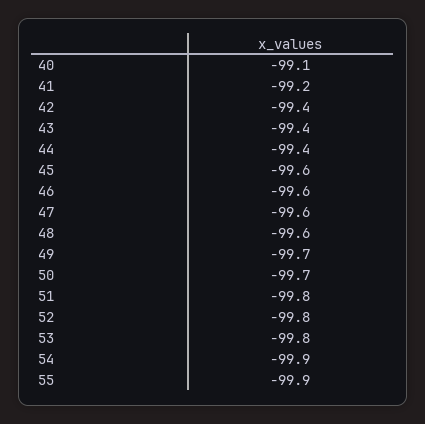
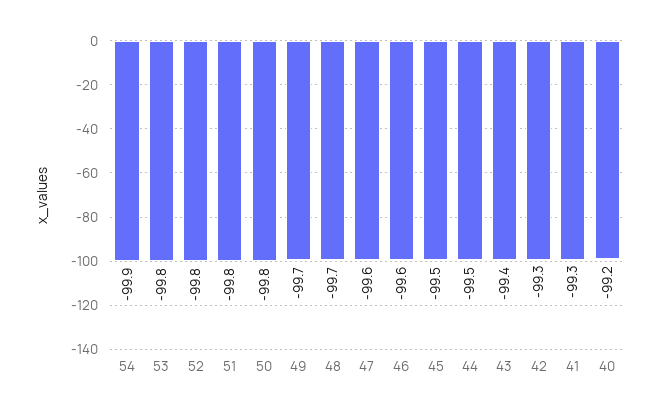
40: -99.1 -> -99.2
41: -99.2 -> -99.3
42: -99.4 -> -99.3
44: -99.4 -> -99.5
45: -99.6 -> -99.5
48: -99.6 -> -99.7
50: -99.7 -> -99.8
55: -99.9 -> none

